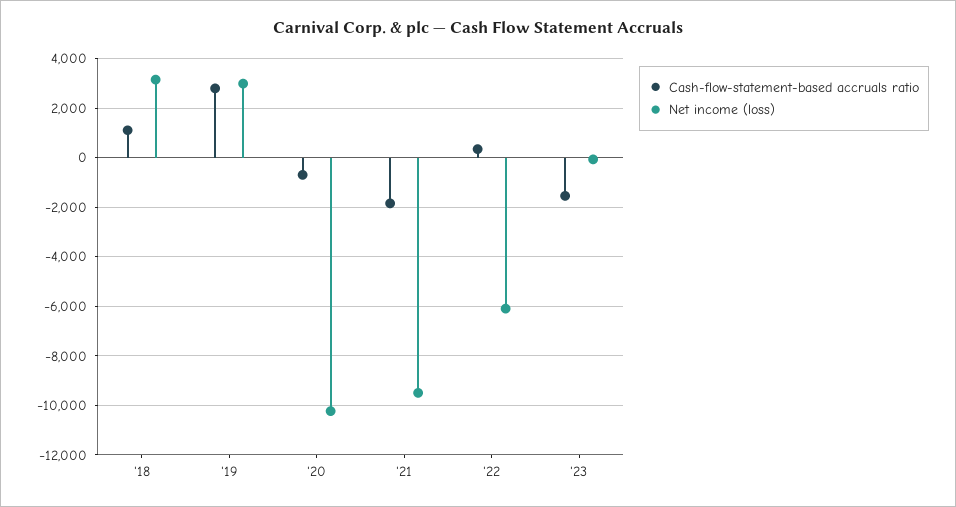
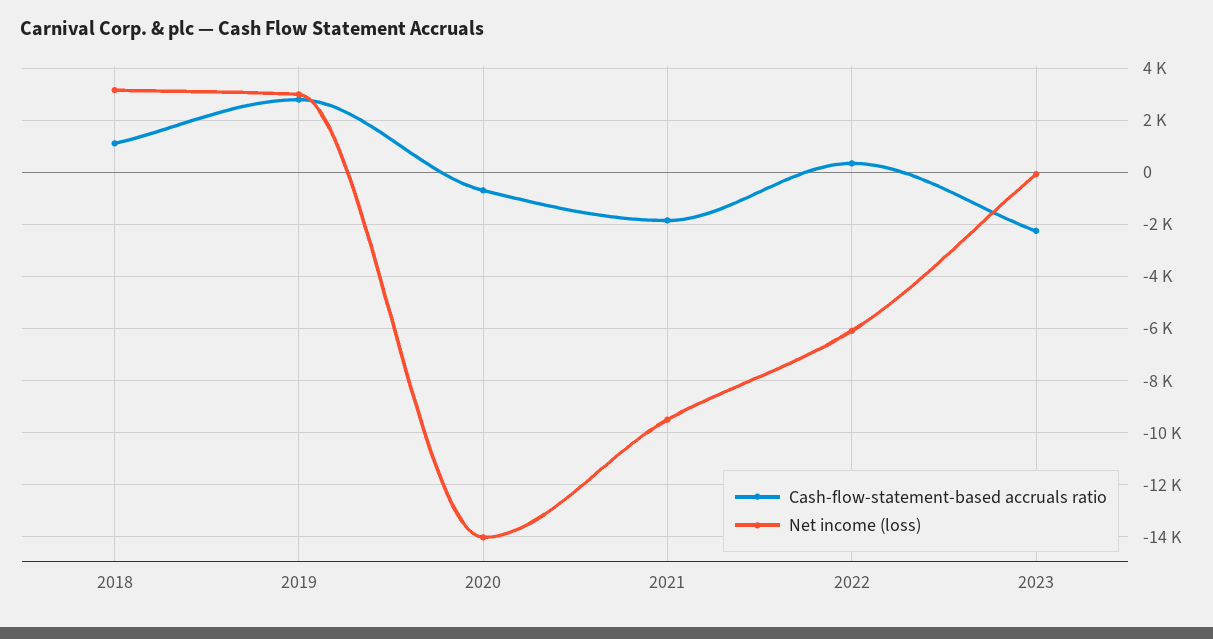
Net income (loss), '20: -10250 -> -14000
Cash-flow-statement-based accruals ratio, '23: -1500 -> -2250

